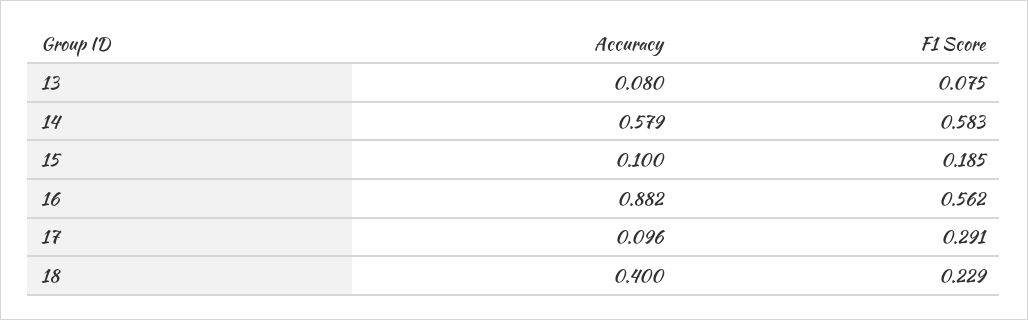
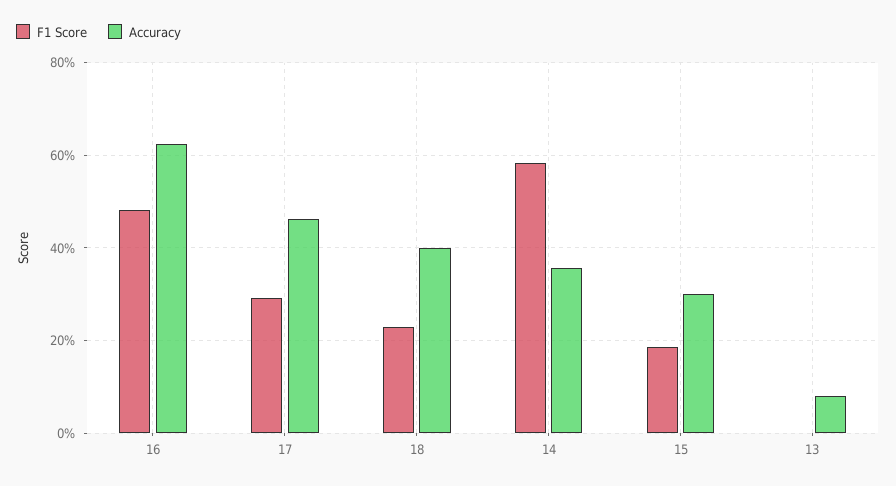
F1 Score, 13: 0.075 -> 0
Accuracy, 14: 0.579 -> 0.36
Accuracy, 15: 0.1 -> 0.3
Accuracy, 16: 0.882 -> 0.62
F1 Score, 16: 0.562 -> 0.48
Accuracy, 17: 0.096 -> 0.46

